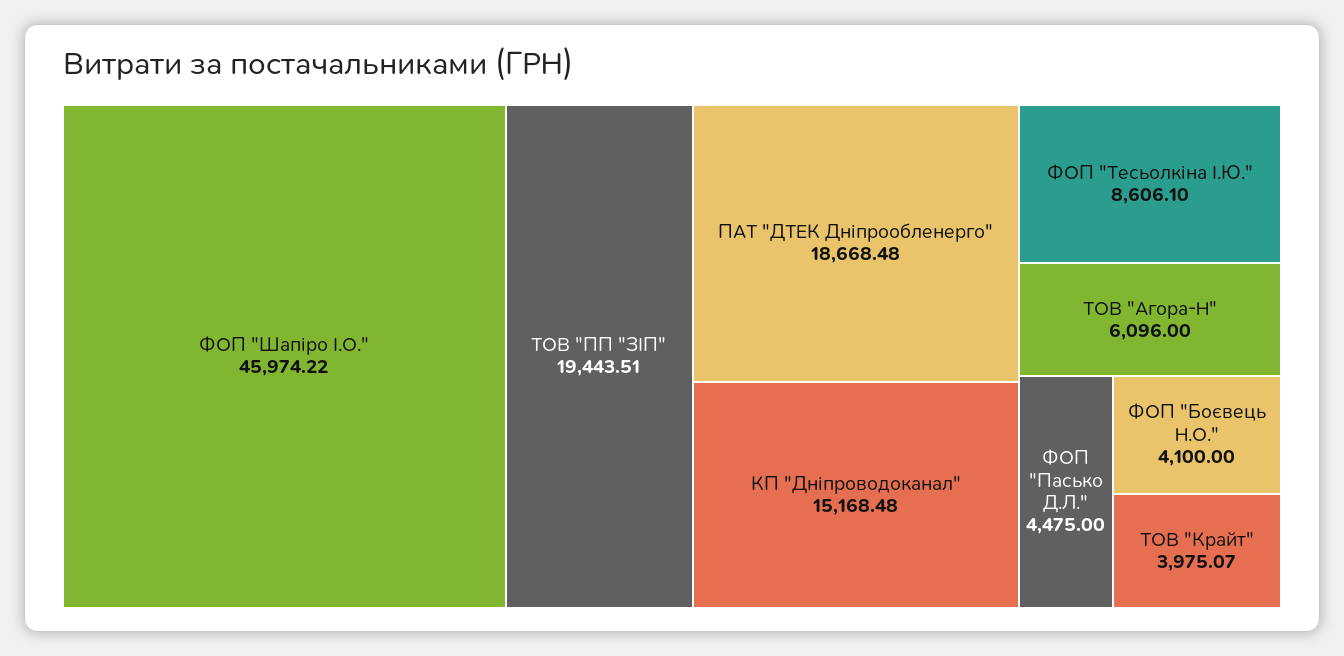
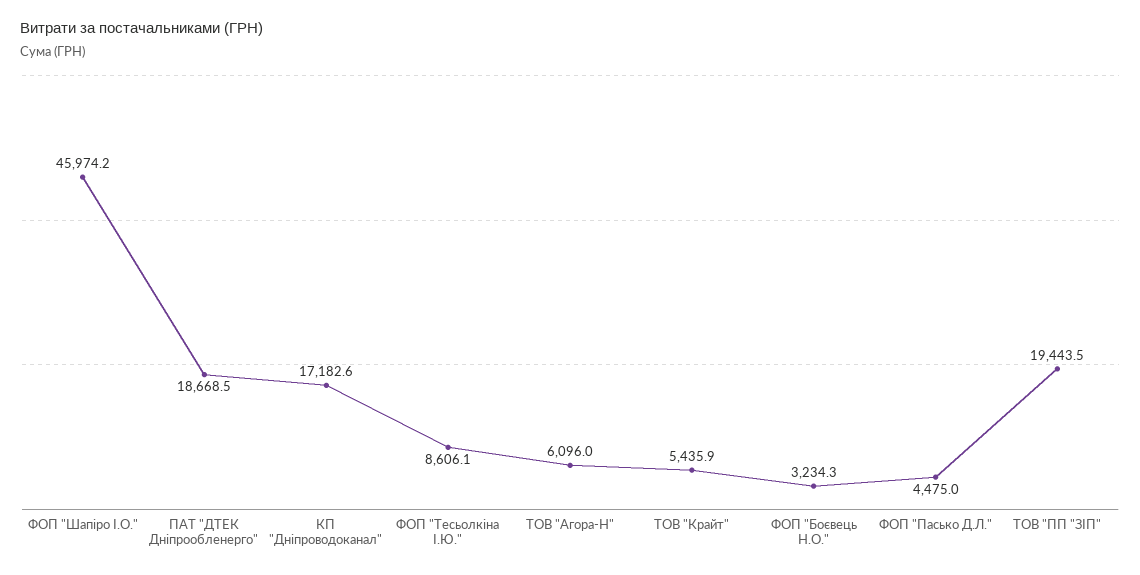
КП "Дніпроводоканал": 15168.48 -> 17182.6
ФОП "Боєвець Н.О.": 4100 -> 3234.3
ТОВ "Крайт": 3975.07 -> 5435.9

